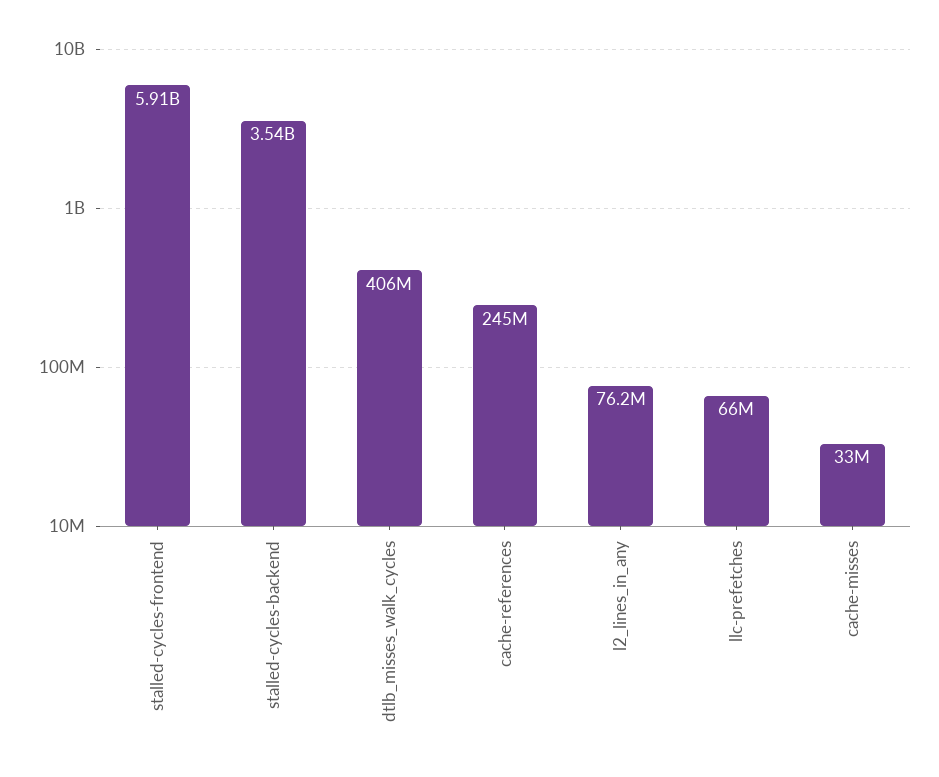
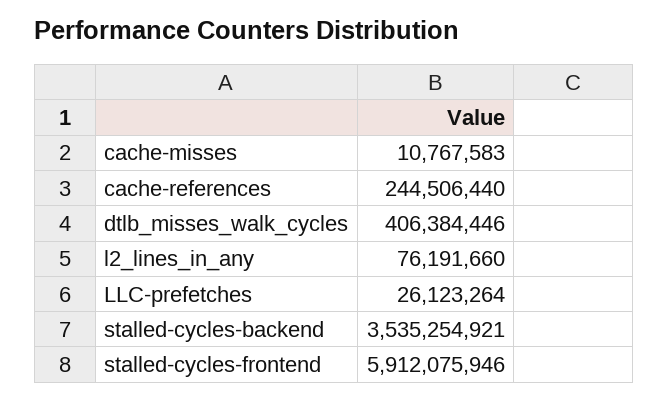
llc-prefetches: 66000000 -> 26123264
cache-misses: 33000000 -> 10767583

